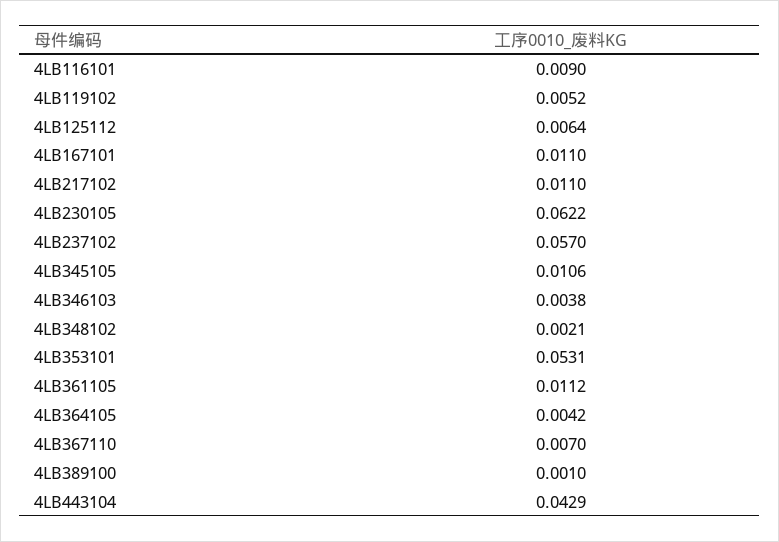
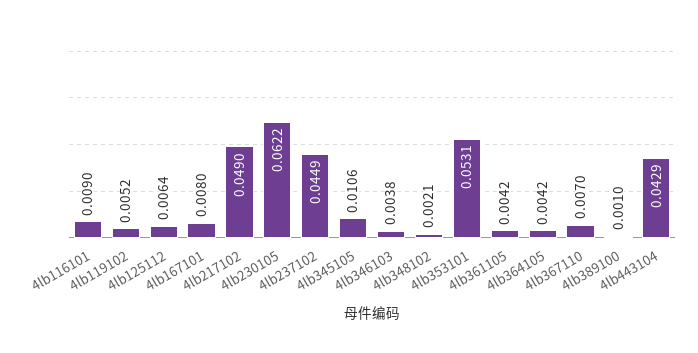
4LB167101: 0.011 -> 0.008
4LB217102: 0.011 -> 0.049
4LB237102: 0.057 -> 0.0449
4LB361105: 0.0112 -> 0.0042

